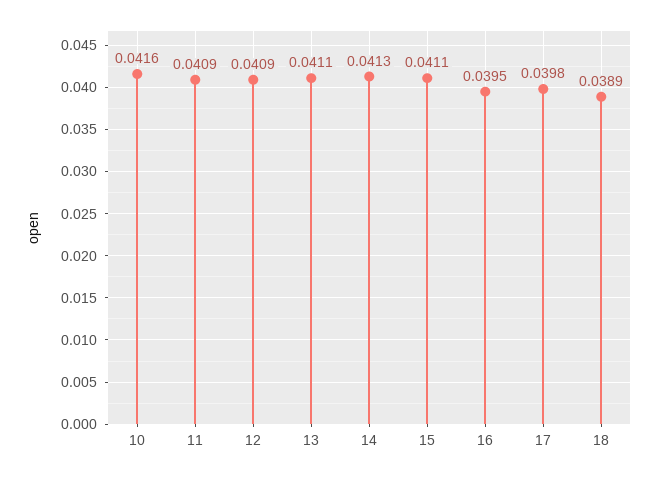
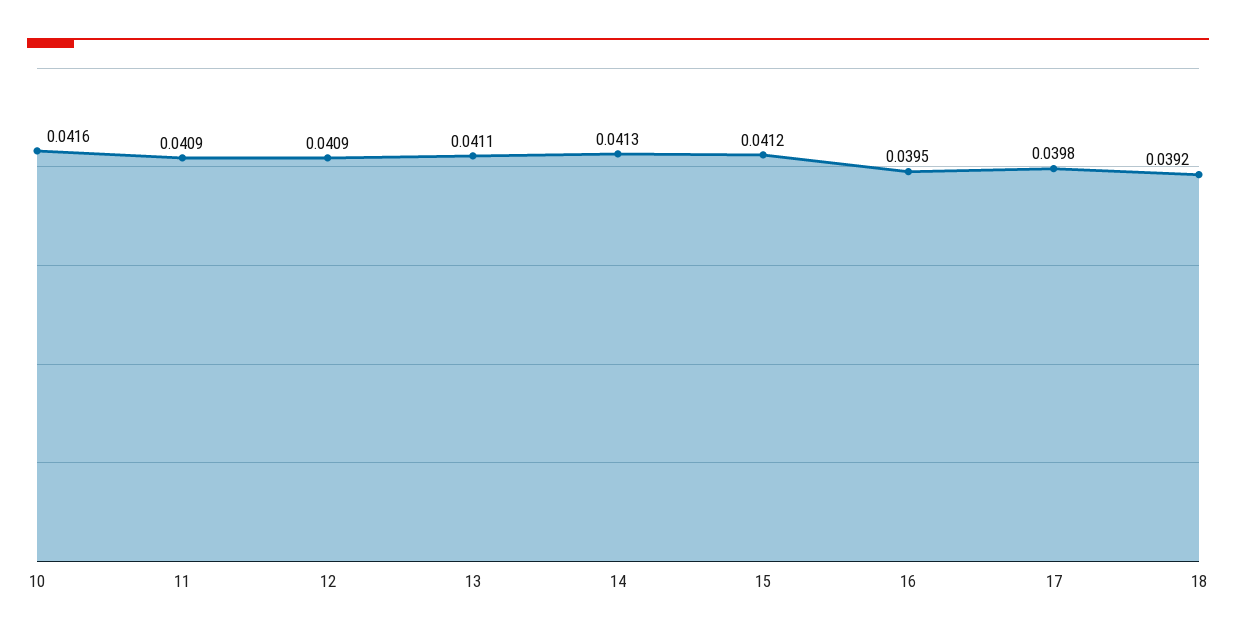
15: 0.0411 -> 0.0412
18: 0.0389 -> 0.0392

